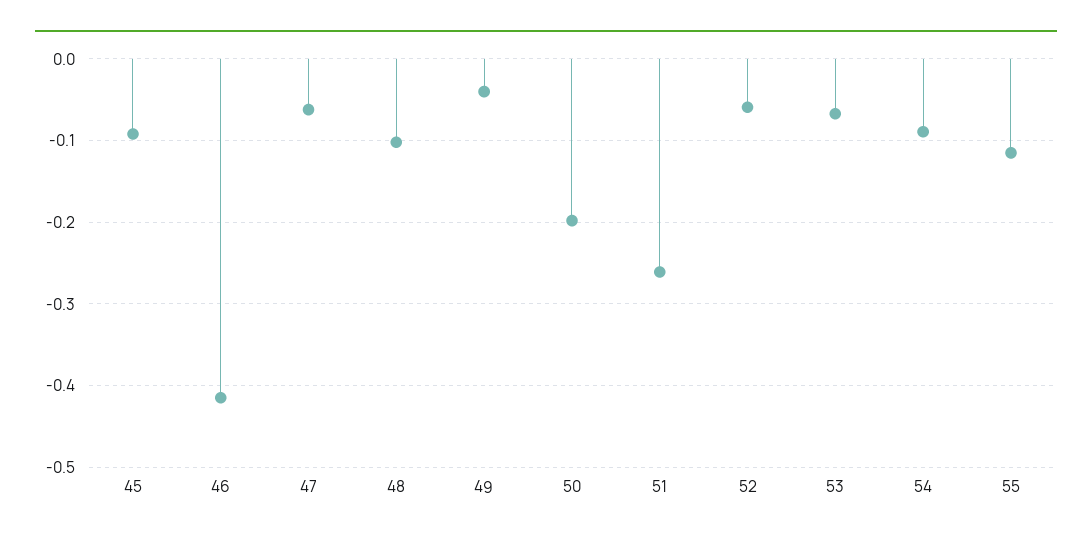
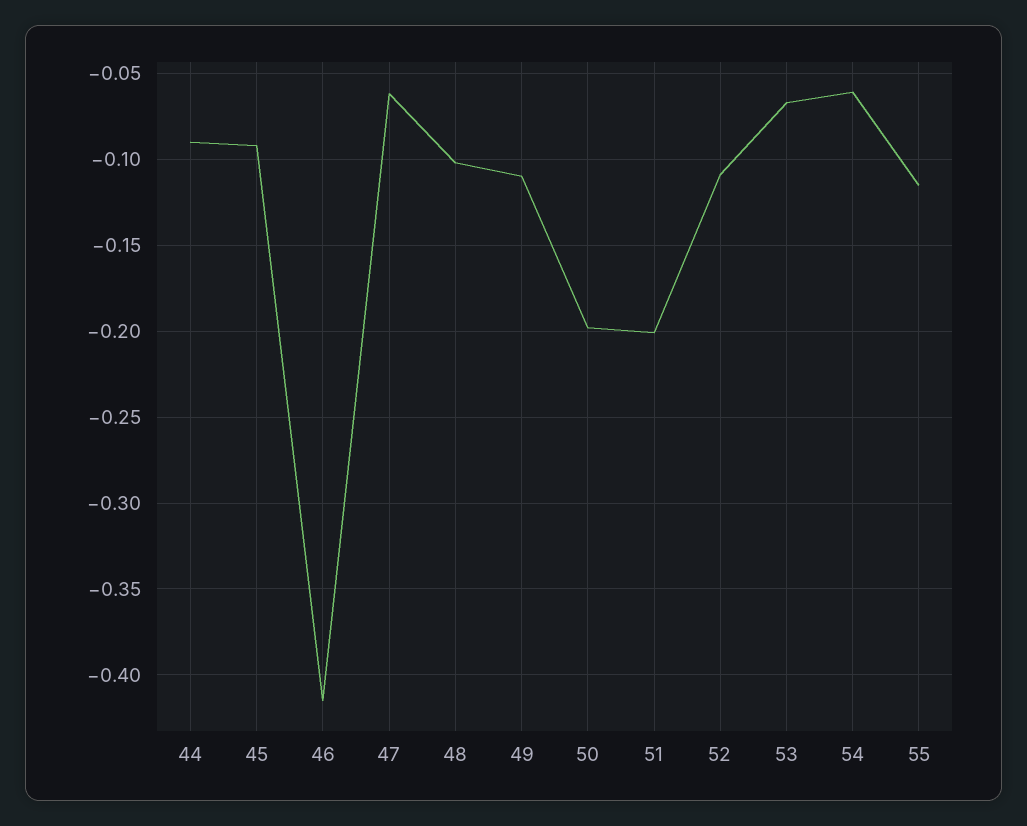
49: -0.04 -> -0.11
51: -0.26 -> -0.2
52: -0.06 -> -0.11
54: -0.09 -> -0.06
44: none -> -0.09

